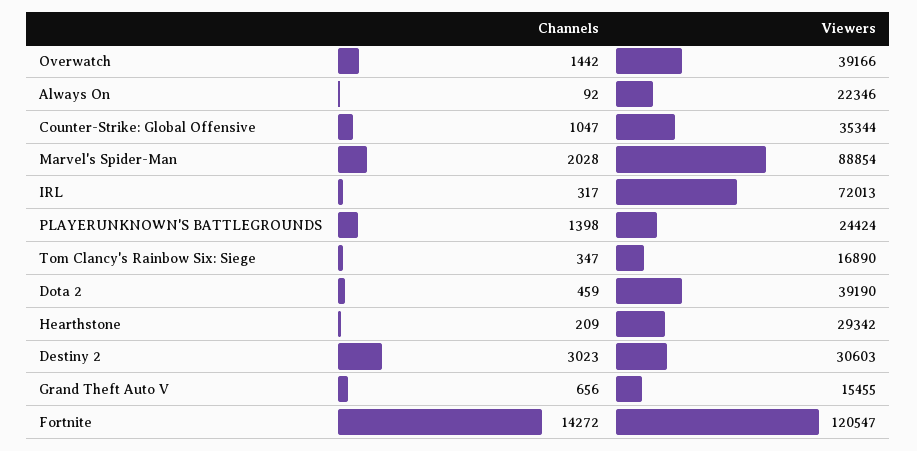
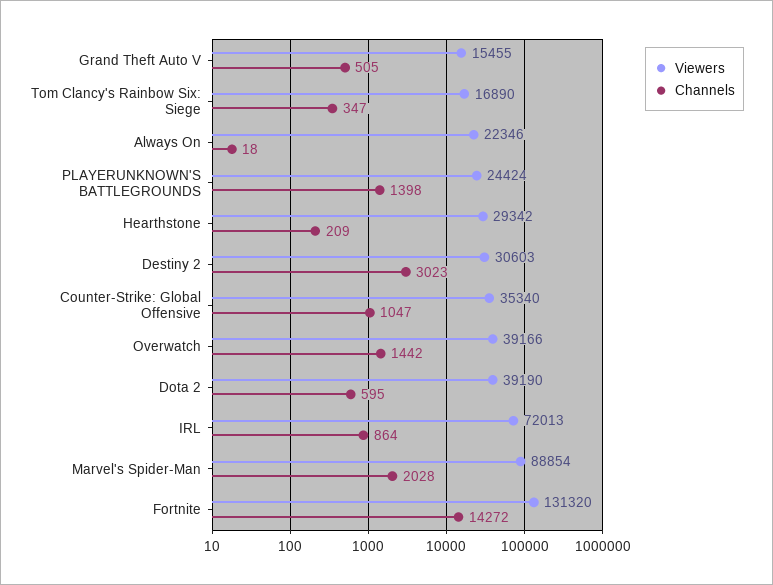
Channels, Always On: 92 -> 18
Viewers, Counter-Strike: Global Offensive: 35344 -> 35340
Channels, IRL: 317 -> 864
Channels, Dota 2: 459 -> 595
Channels, Grand Theft Auto V: 656 -> 505
Viewers, Fortnite: 120547 -> 131320

